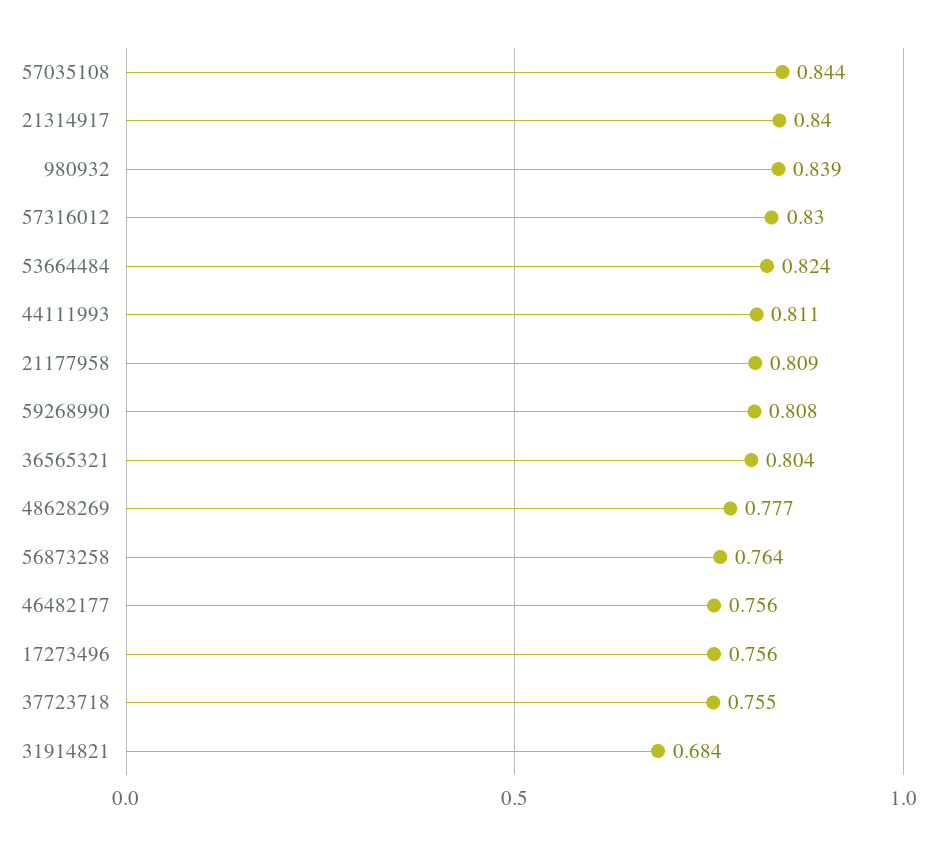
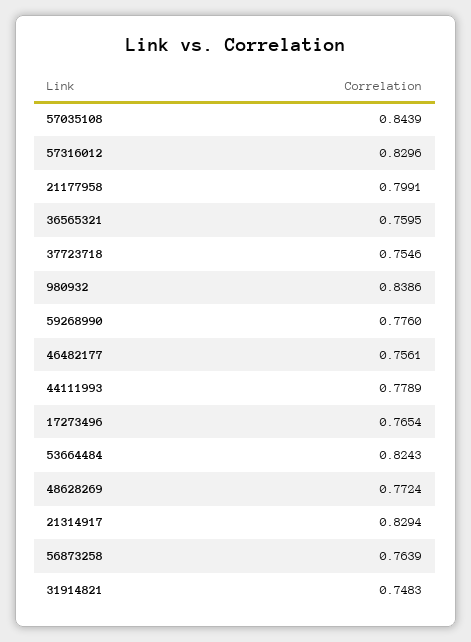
21314917: 0.84 -> 0.8294
44111993: 0.811 -> 0.7789
21177958: 0.809 -> 0.7991
59268990: 0.808 -> 0.776
36565321: 0.804 -> 0.7595
48628269: 0.777 -> 0.7724
17273496: 0.756 -> 0.7654
31914821: 0.684 -> 0.7483

